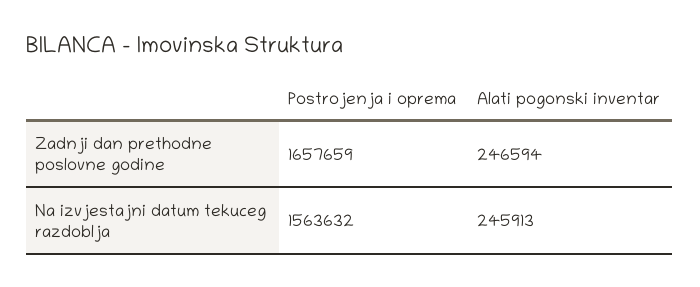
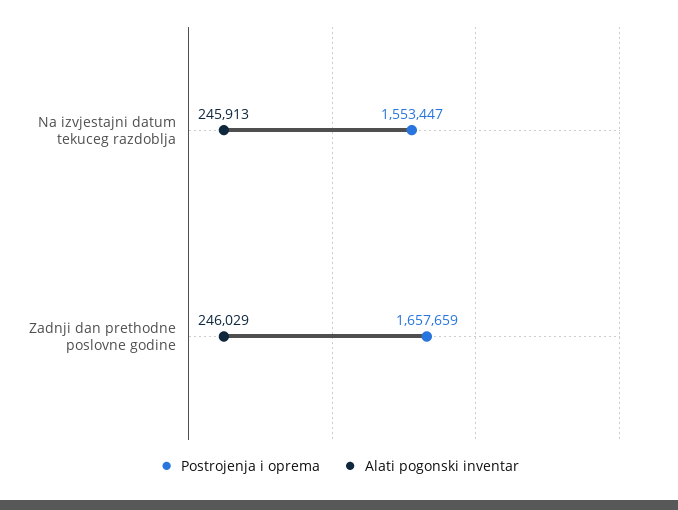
Alati pogonski inventar, Zadnji dan prethodne poslovne godine: 246594 -> 246029
Postrojenja i oprema, Na izvjestajni datum tekuceg razdoblja: 1563632 -> 1553447

